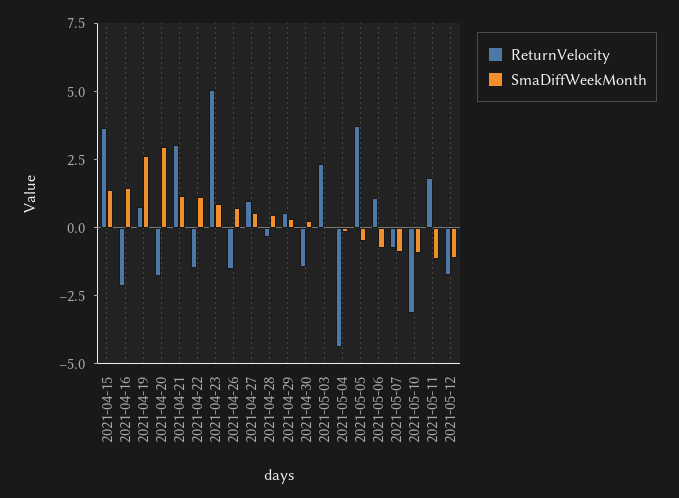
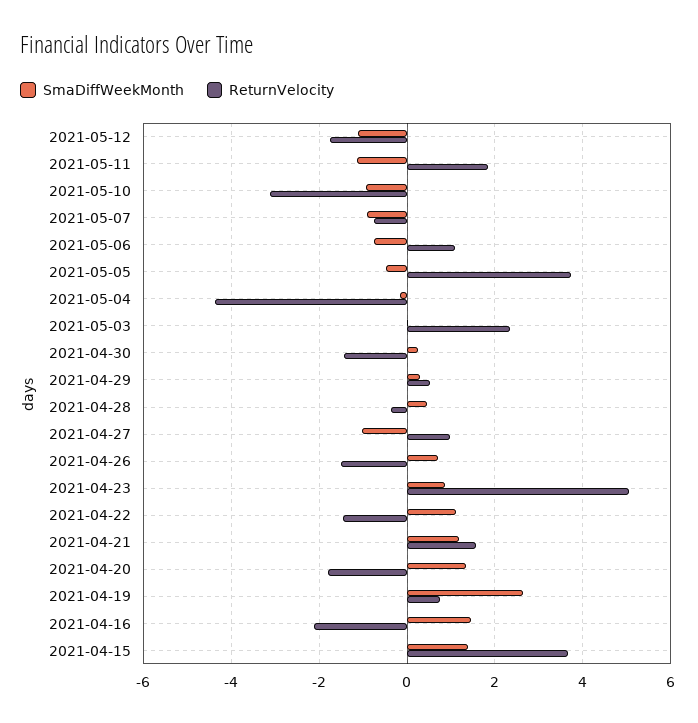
SmaDiffWeekMonth, 2021-04-20: 3 -> 1.4
ReturnVelocity, 2021-04-21: 3 -> 1.6
SmaDiffWeekMonth, 2021-04-27: 0.5 -> -1

